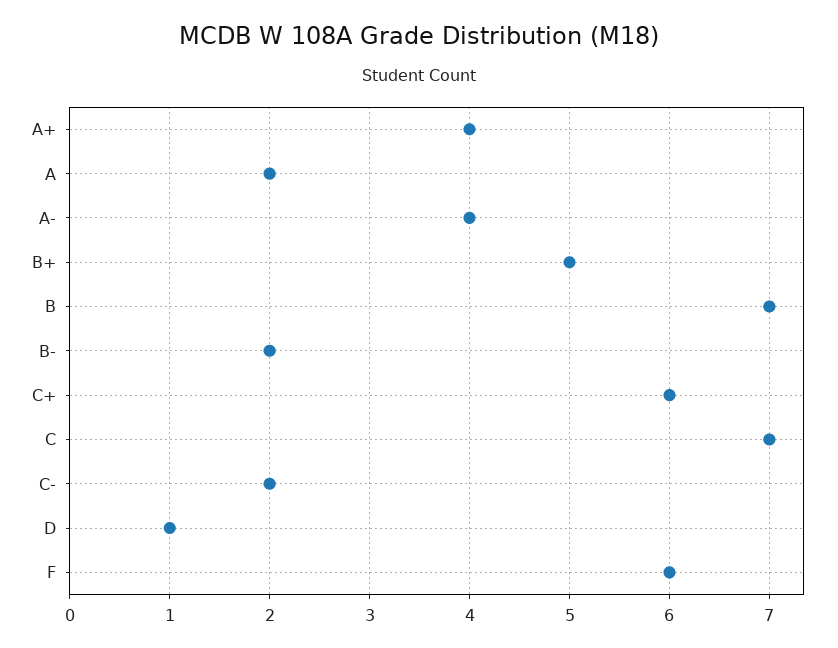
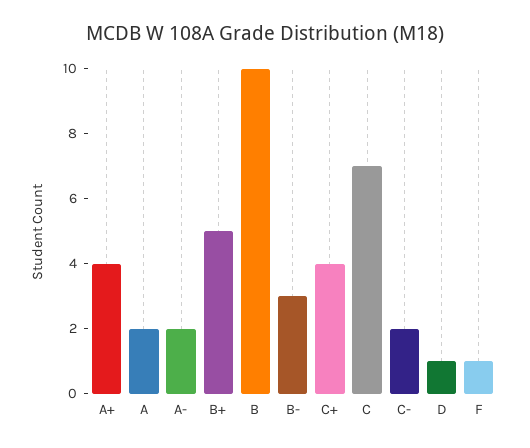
A-: 4 -> 2
B: 7 -> 10
B-: 2 -> 3
C+: 6 -> 4
F: 6 -> 1

